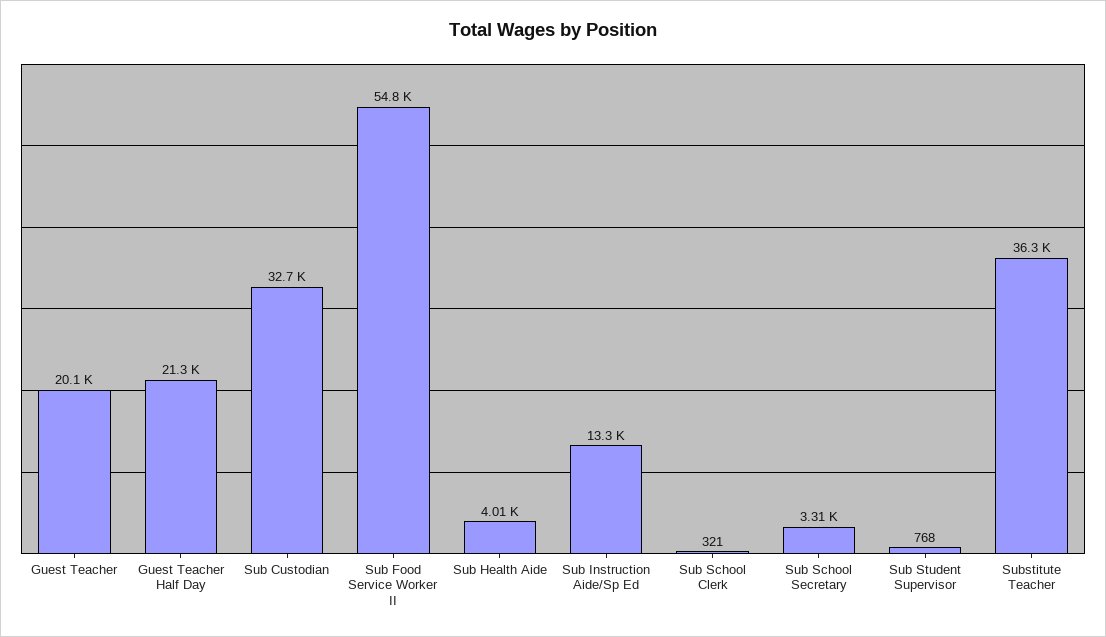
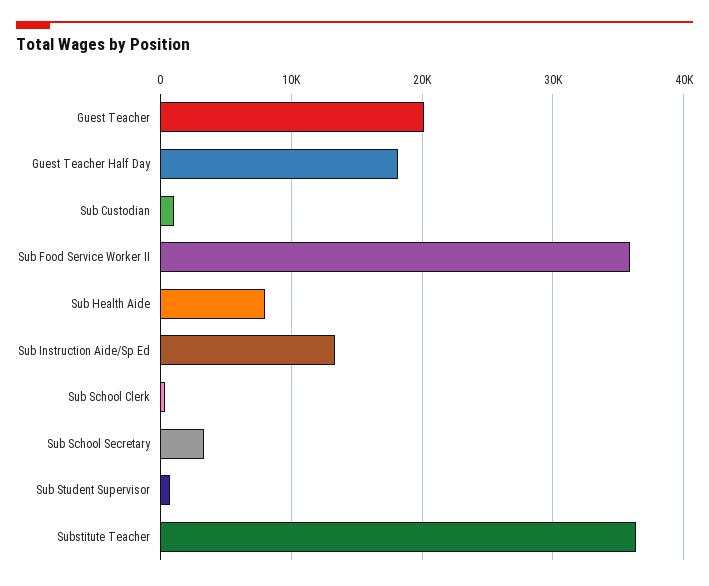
Guest Teacher Half Day: 21300 -> 18000
Sub Custodian: 32700 -> 1000
Sub Food Service Worker II: 54800 -> 36000
Sub Health Aide: 4010 -> 8000

